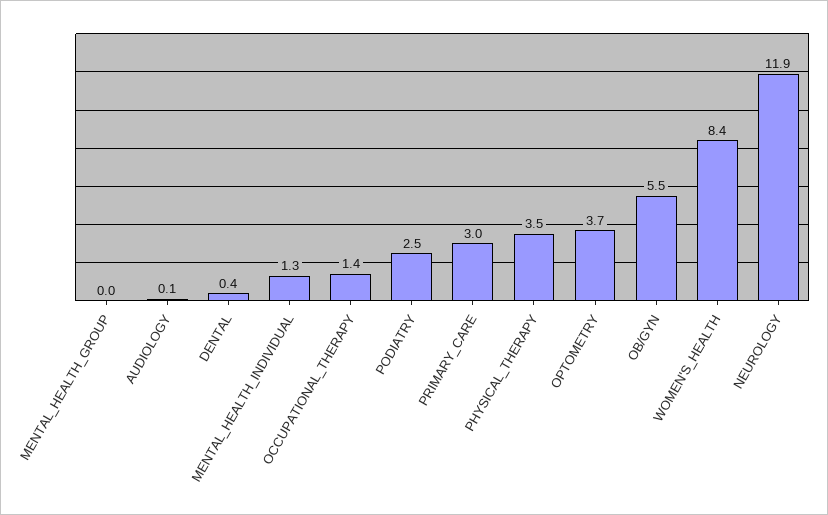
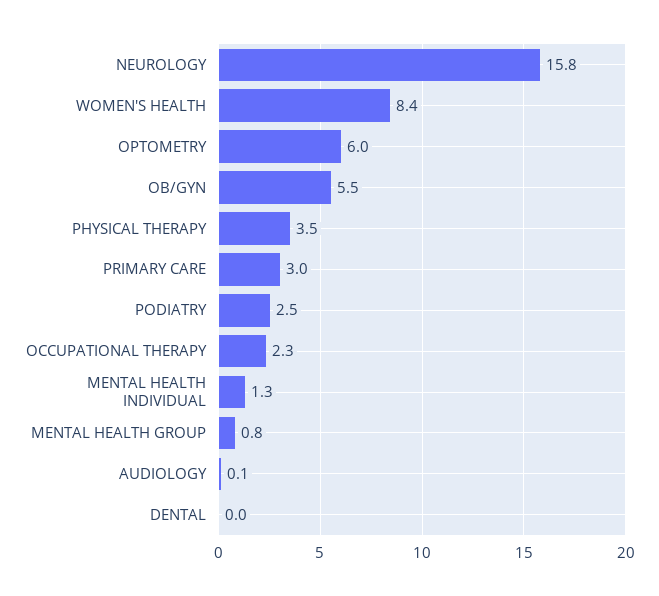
MENTAL_HEALTH_GROUP: 0 -> 0.8
DENTAL: 0.4 -> 0
OCCUPATIONAL_THERAPY: 1.4 -> 2.3
OPTOMETRY: 3.7 -> 6
NEUROLOGY: 11.9 -> 15.8

